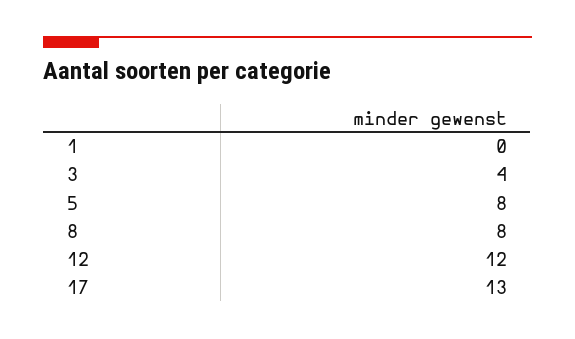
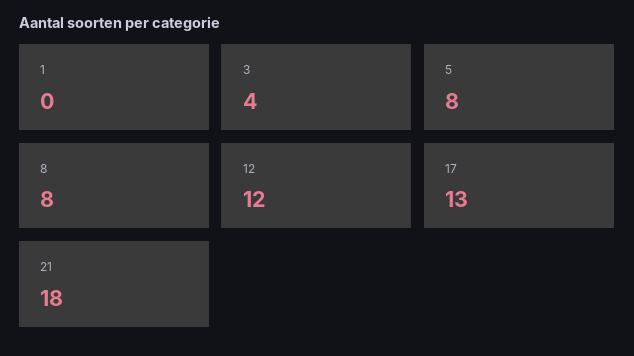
21: none -> 18

